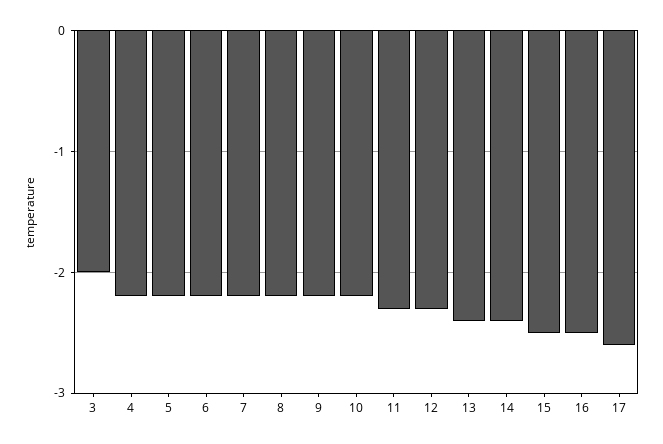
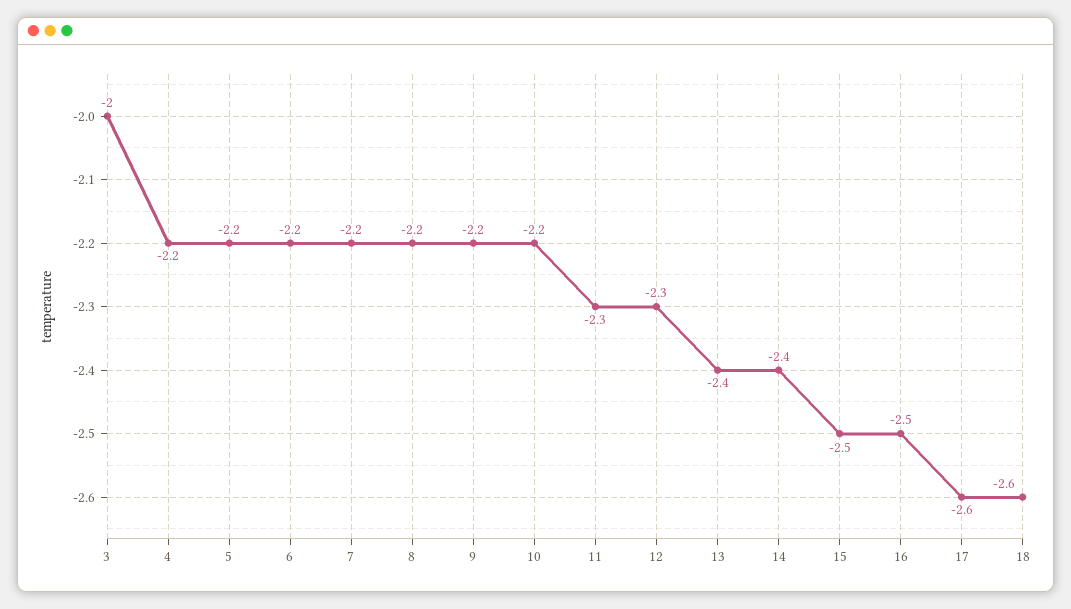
18: none -> -2.6

